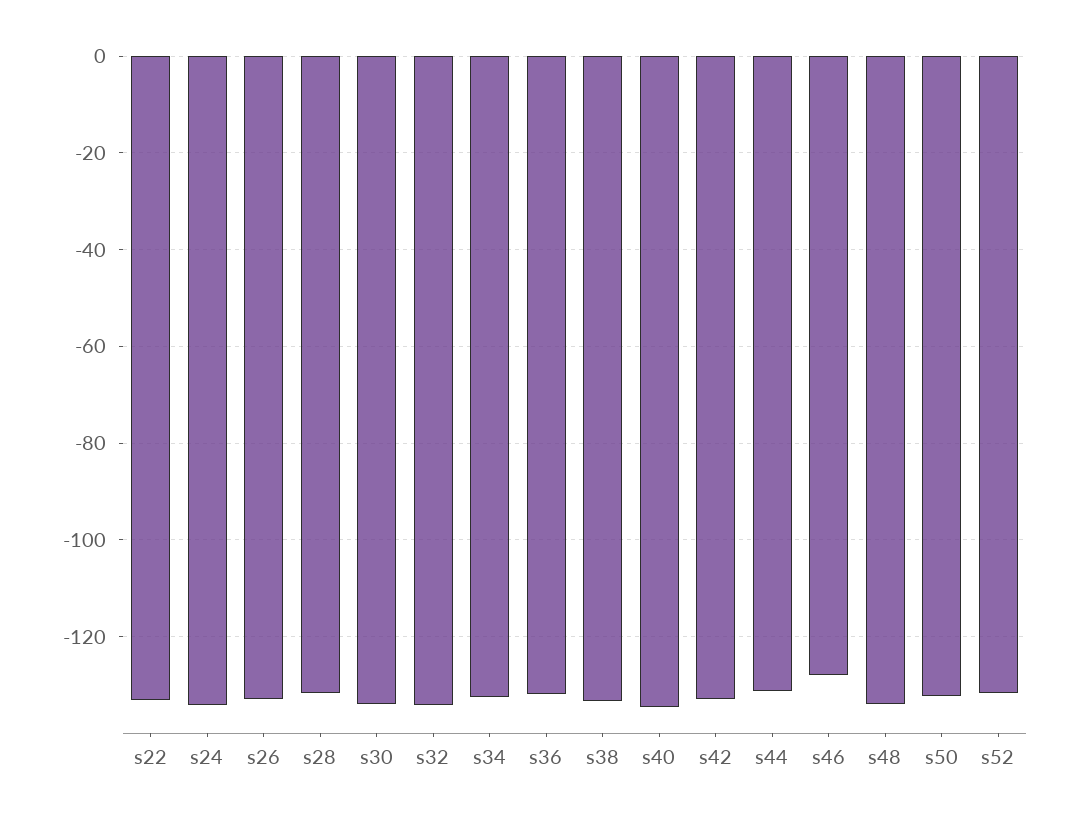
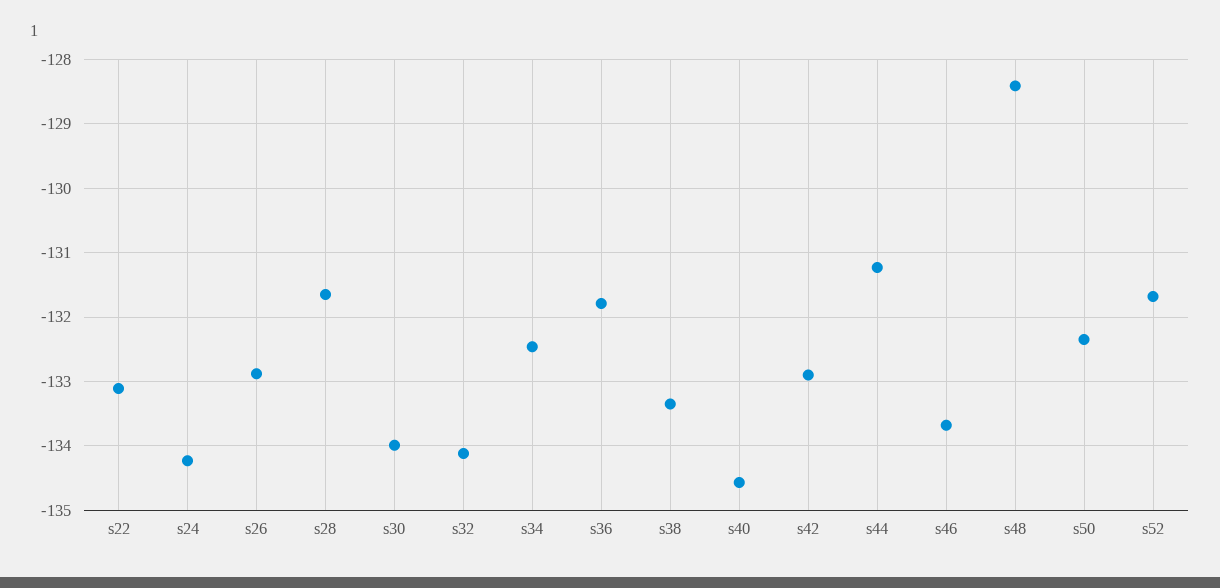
s46: -128 -> -133.7
s48: -134 -> -128.4

